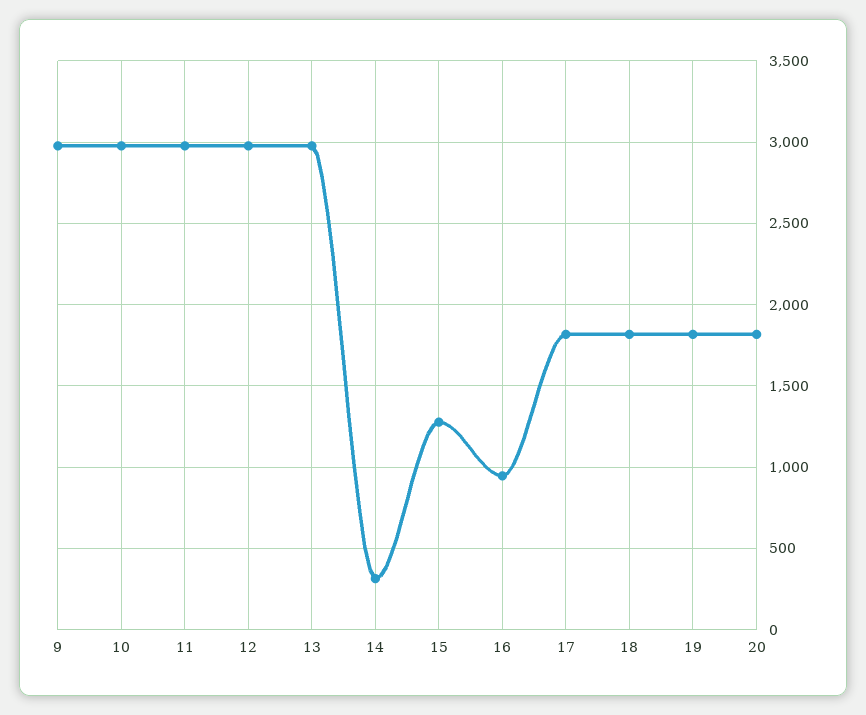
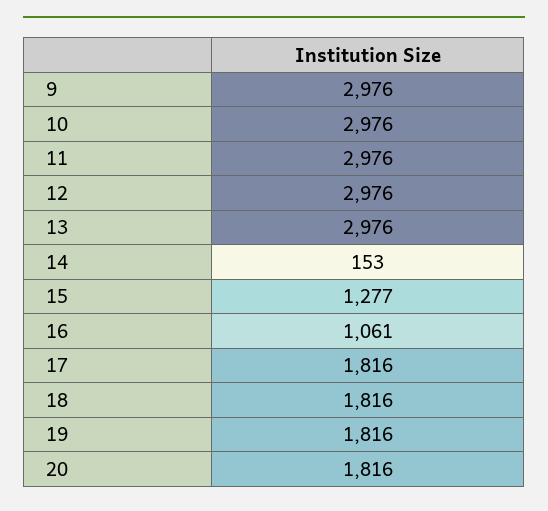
14: 300 -> 153
16: 950 -> 1061

